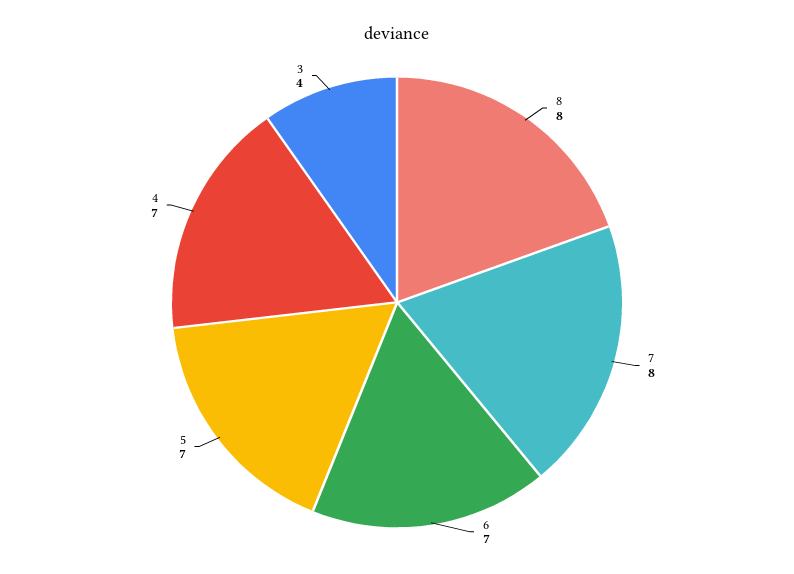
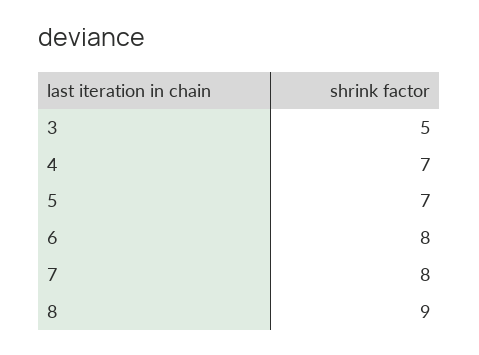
8: 8 -> 9
6: 7 -> 8
3: 4 -> 5

